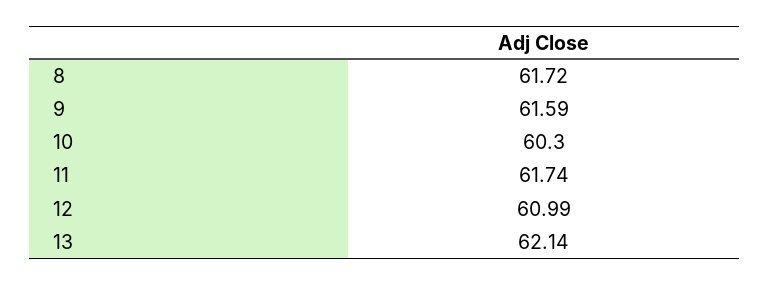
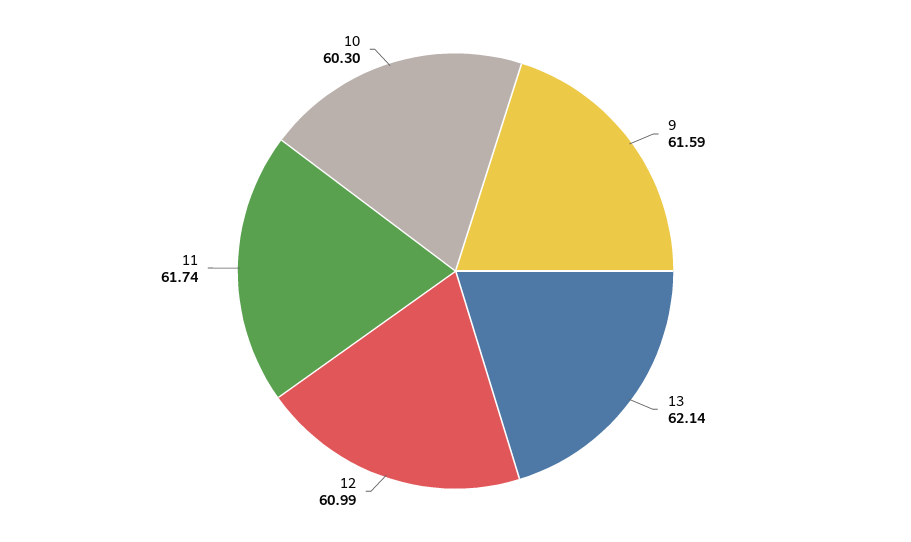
8: 61.72 -> none

